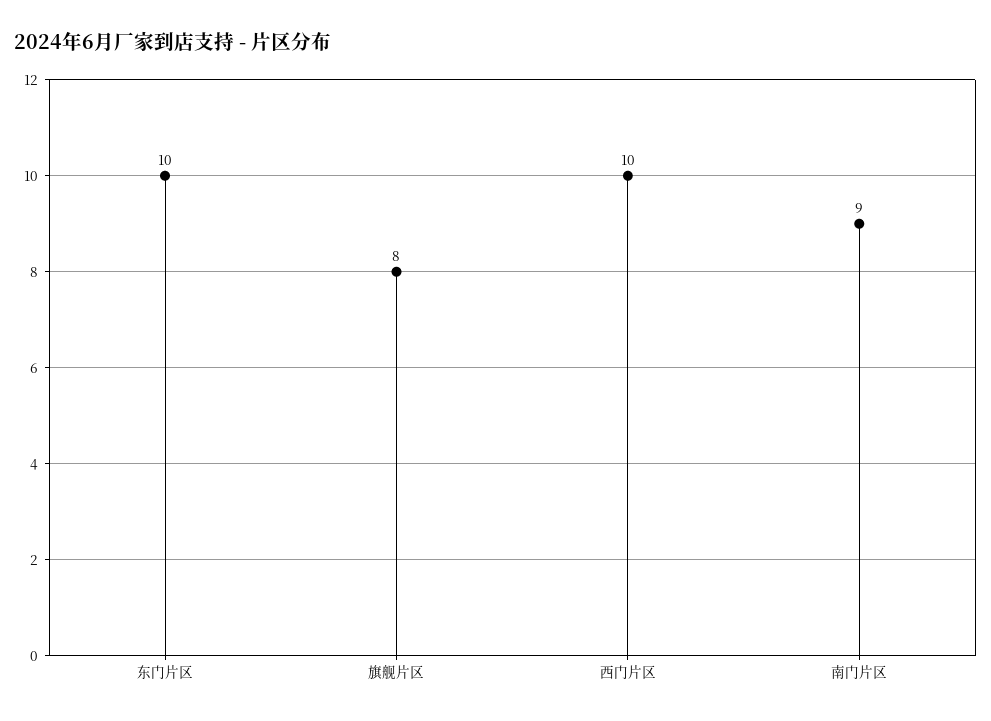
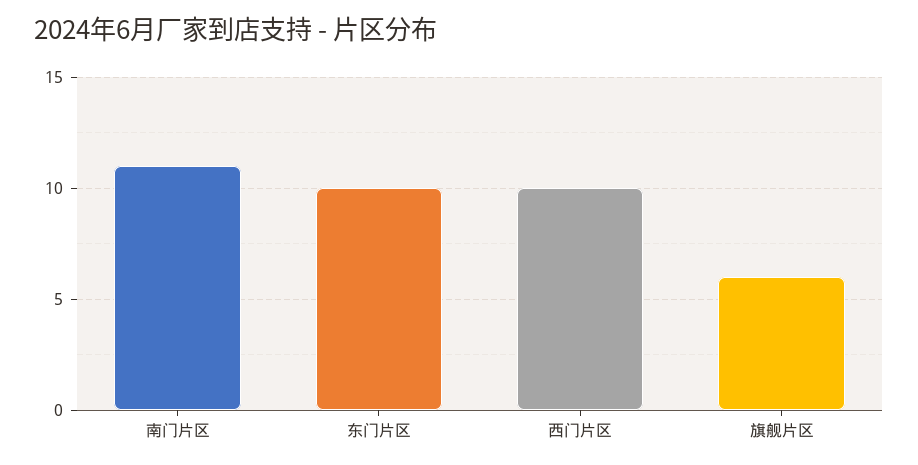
旗舰片区: 8 -> 6
南门片区: 9 -> 11

